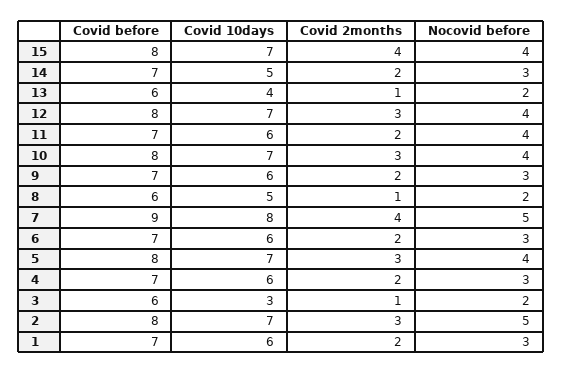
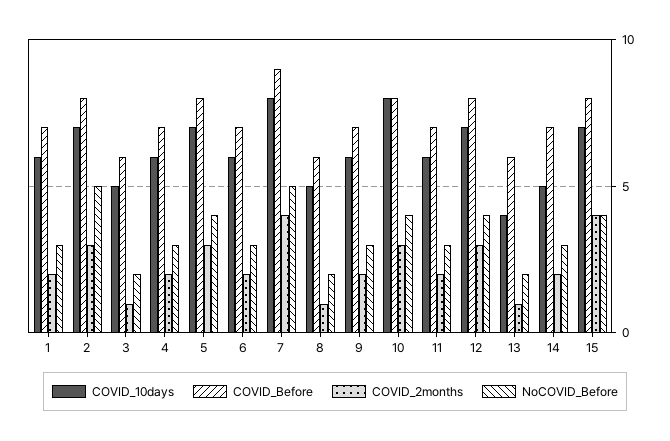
Nocovid before, 11: 4 -> 3
Covid 10days, 10: 7 -> 8
Covid 10days, 3: 3 -> 5

